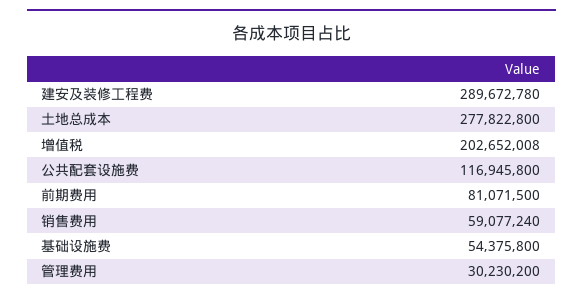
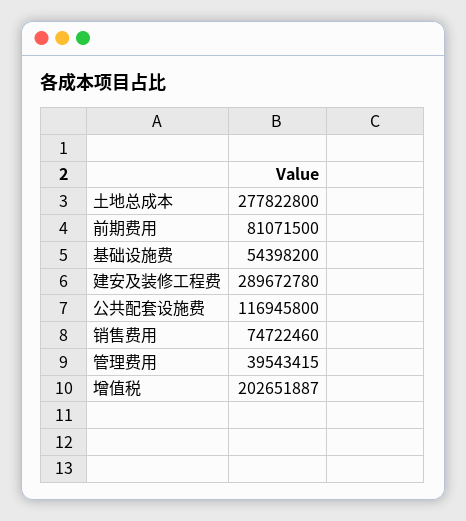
增值税: 202652008 -> 202651887
销售费用: 59077240 -> 74722460
基础设施费: 54375800 -> 54398200
管理费用: 30230200 -> 39543415

